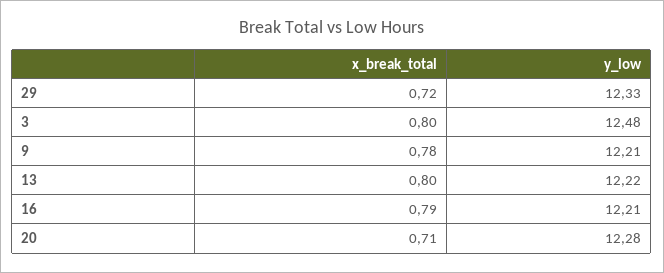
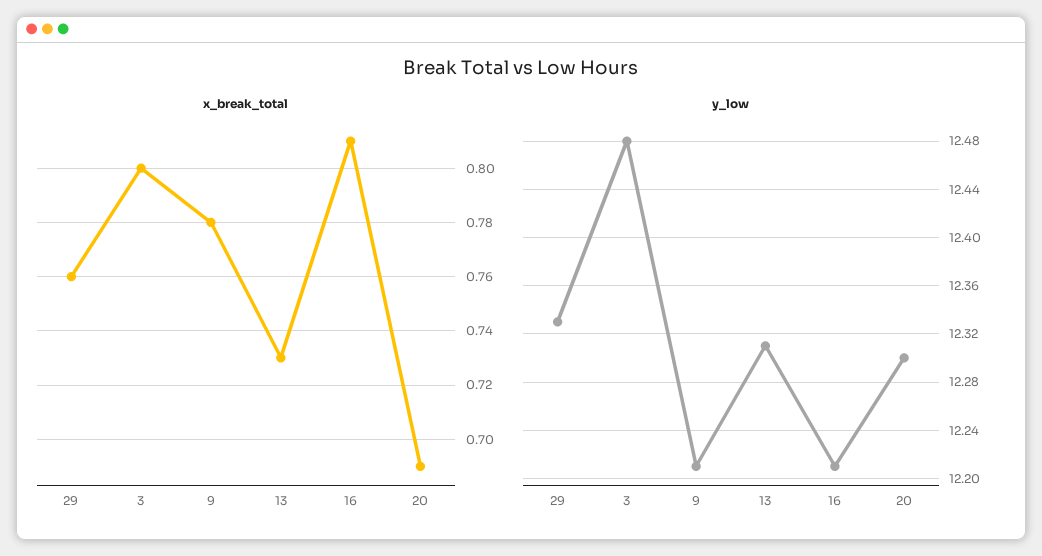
x_break_total, 29: 0.72 -> 0.76
x_break_total, 13: 0.8 -> 0.73
y_low, 13: 12.22 -> 12.31
x_break_total, 16: 0.79 -> 0.81
x_break_total, 20: 0.71 -> 0.69
y_low, 20: 12.28 -> 12.3

